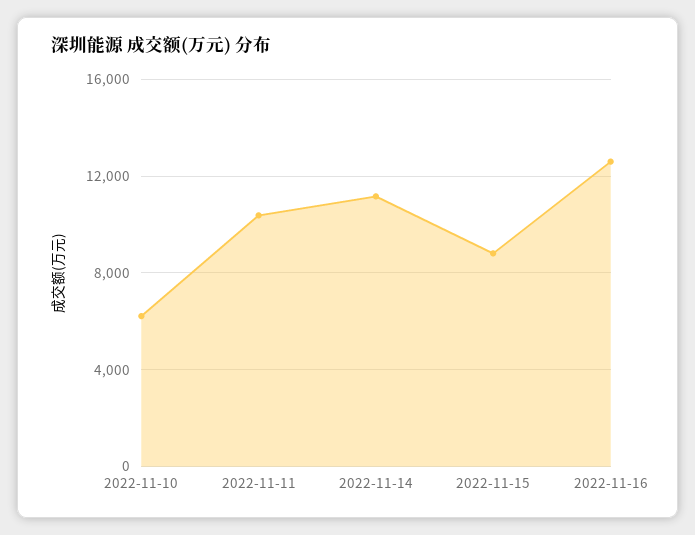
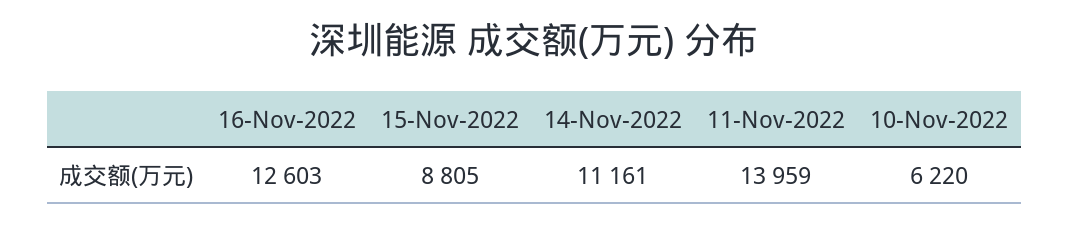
2022-11-11: 10500 -> 13959

